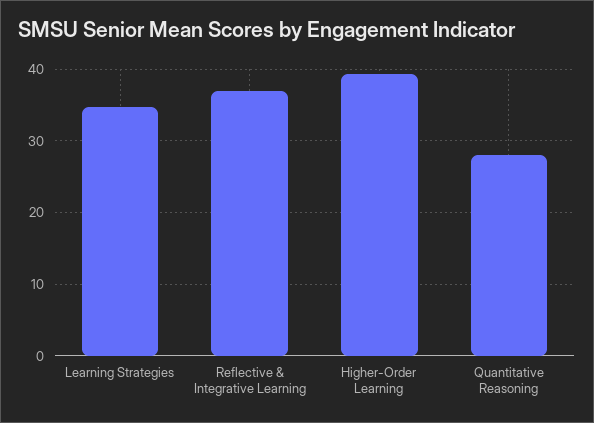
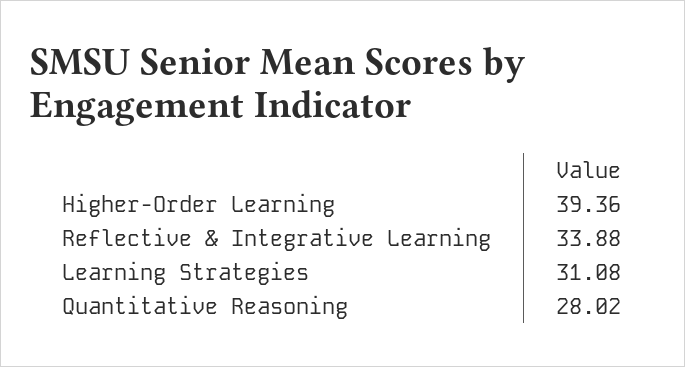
Learning Strategies: 35 -> 31.08
Reflective & Integrative Learning: 37 -> 33.88

